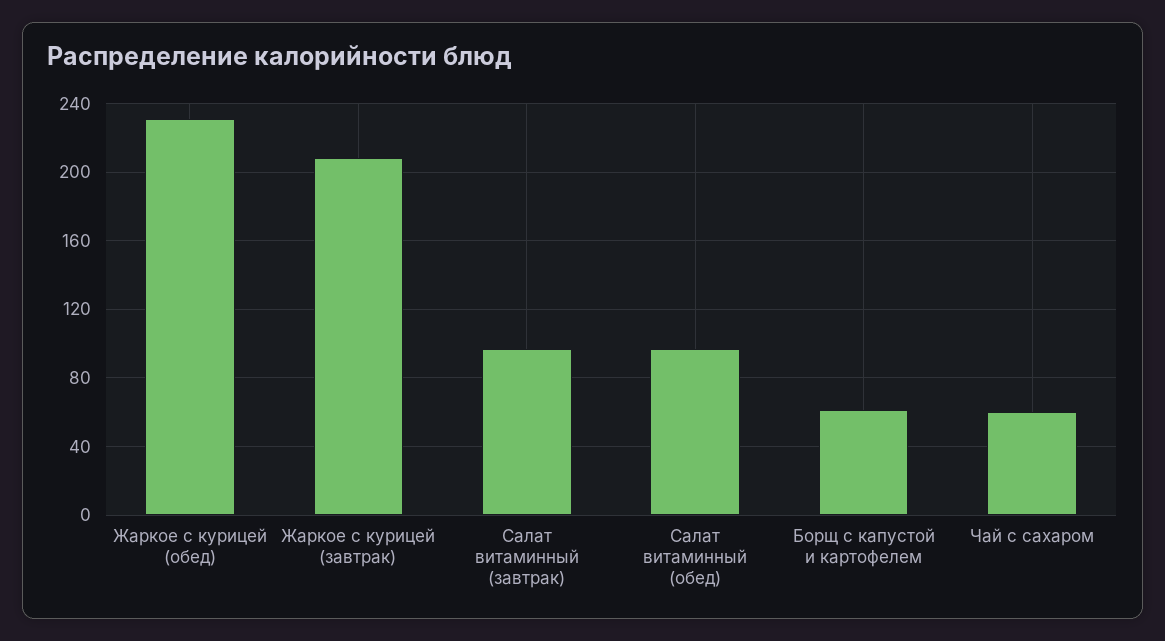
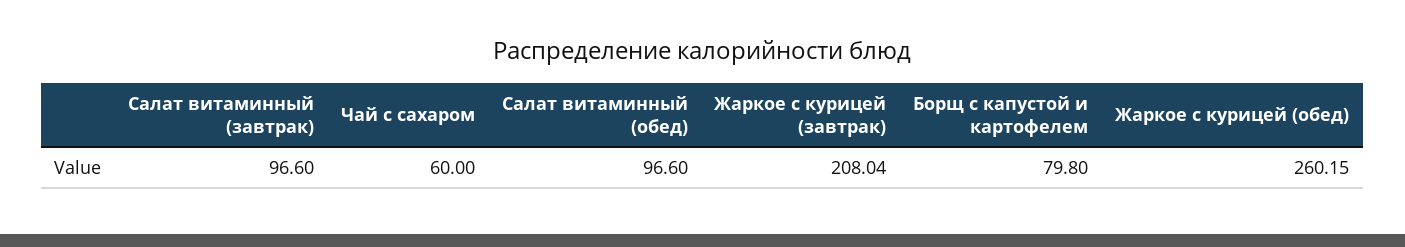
Жаркое с курицей (обед): 230 -> 260.15
Борщ с капустой и картофелем: 60 -> 79.8

